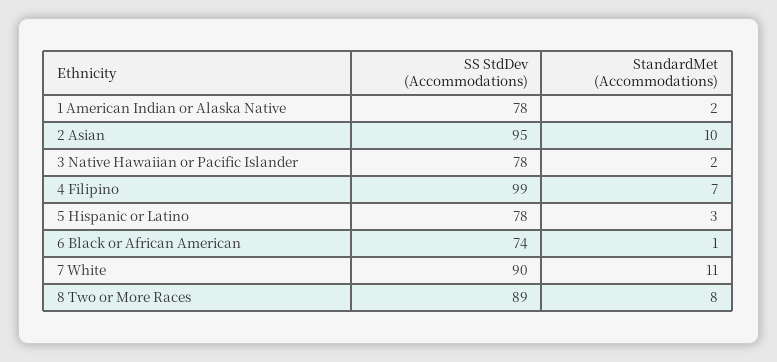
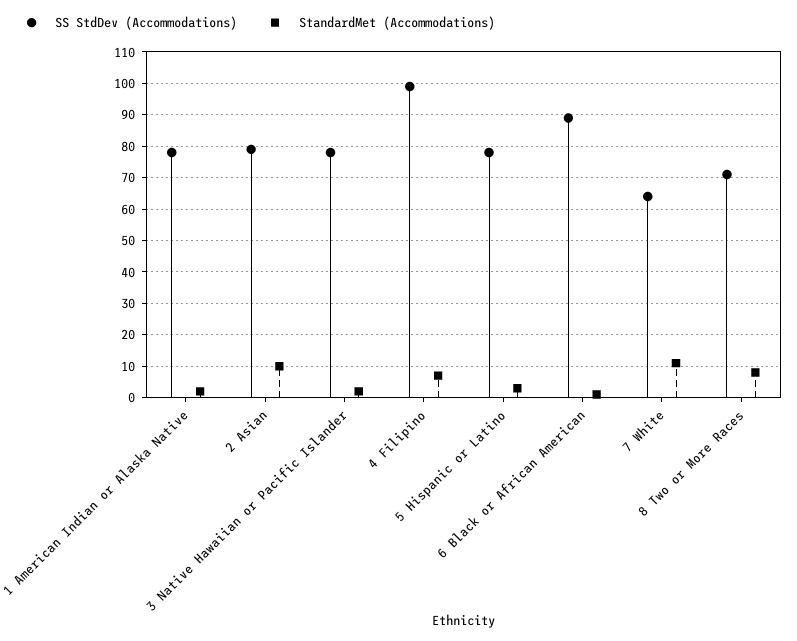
SS StdDev (Accommodations), 2 Asian: 95 -> 80
SS StdDev (Accommodations), 6 Black or African American: 74 -> 90
SS StdDev (Accommodations), 7 White: 90 -> 65
SS StdDev (Accommodations), 8 Two or More Races: 89 -> 70

